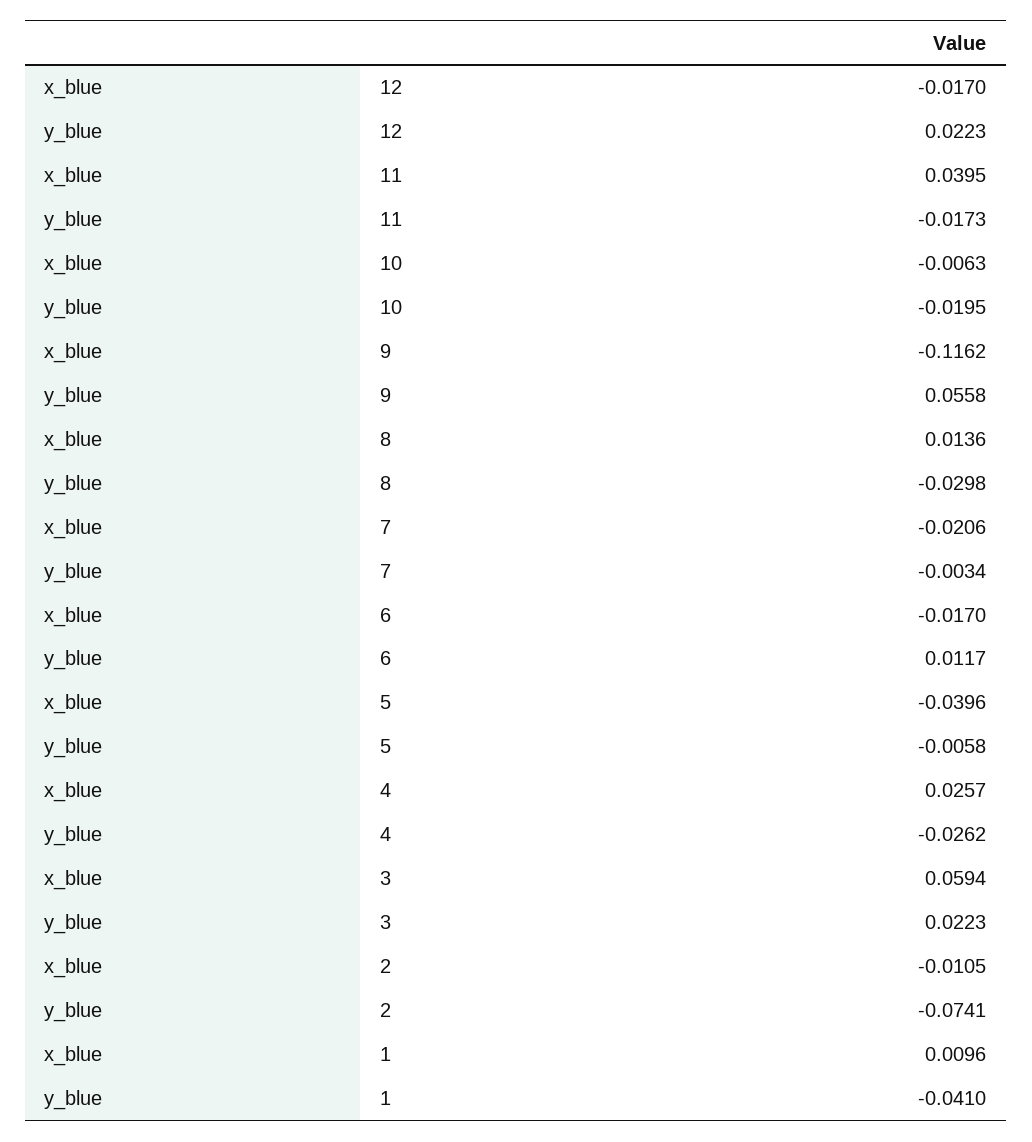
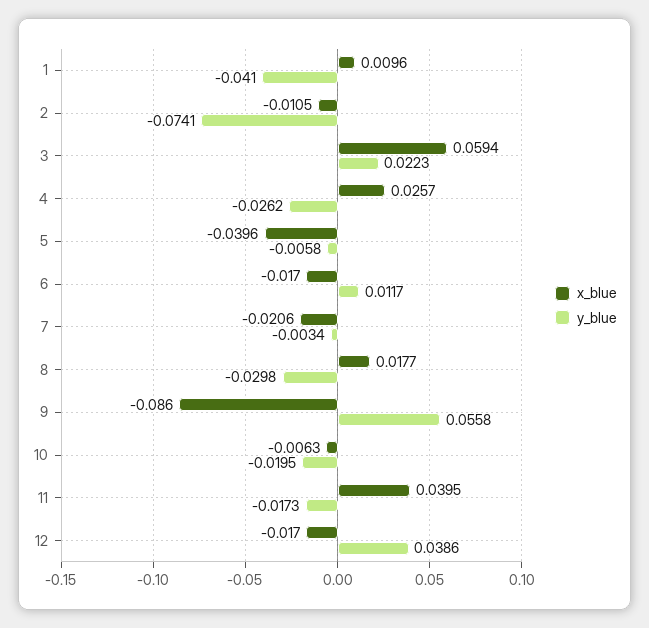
y_blue, 12: 0.0223 -> 0.0386
x_blue, 9: -0.1162 -> -0.086
x_blue, 8: 0.0136 -> 0.0177

